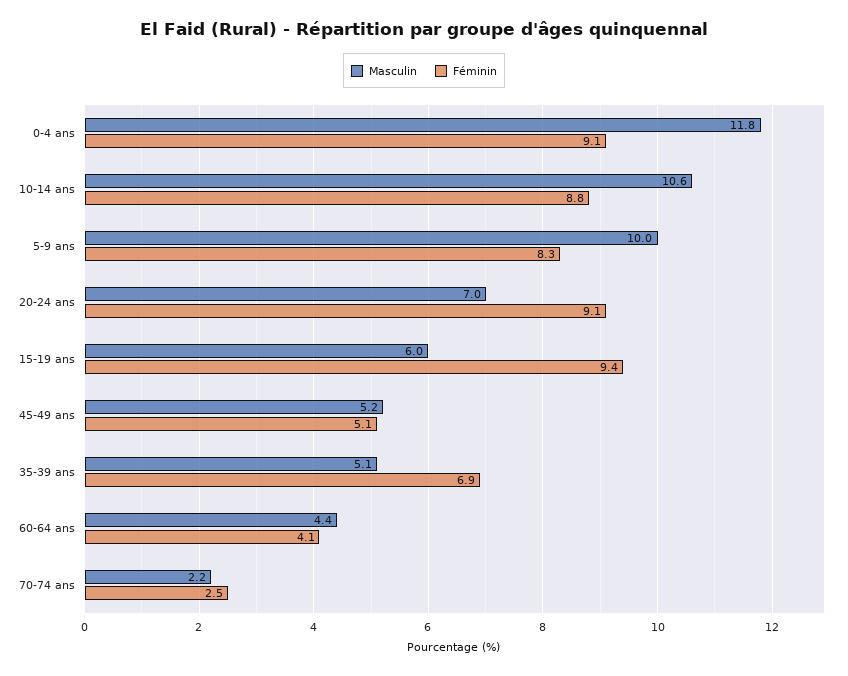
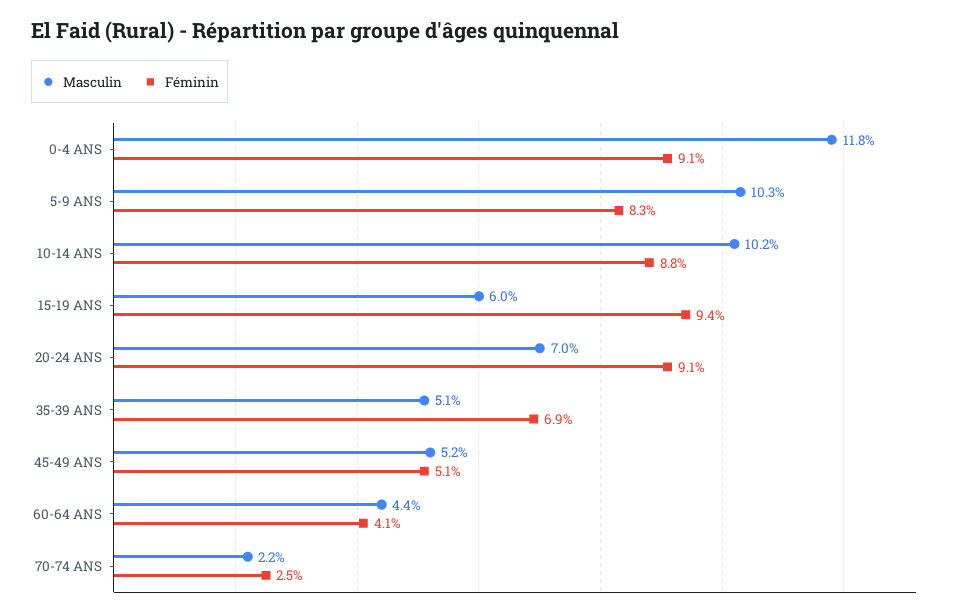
Masculin, 10-14 ans: 10.6 -> 10.2
Masculin, 5-9 ans: 10 -> 10.3

